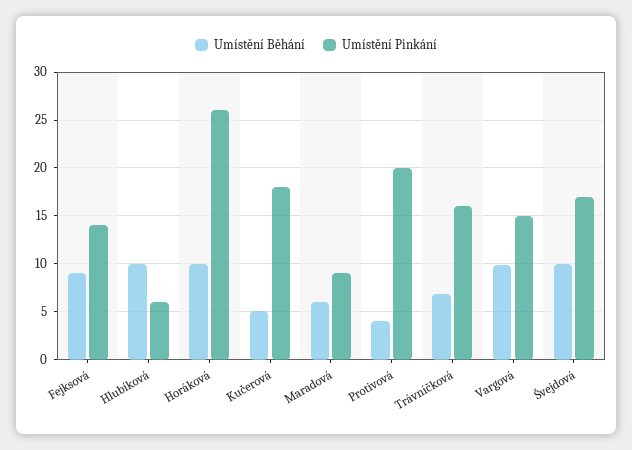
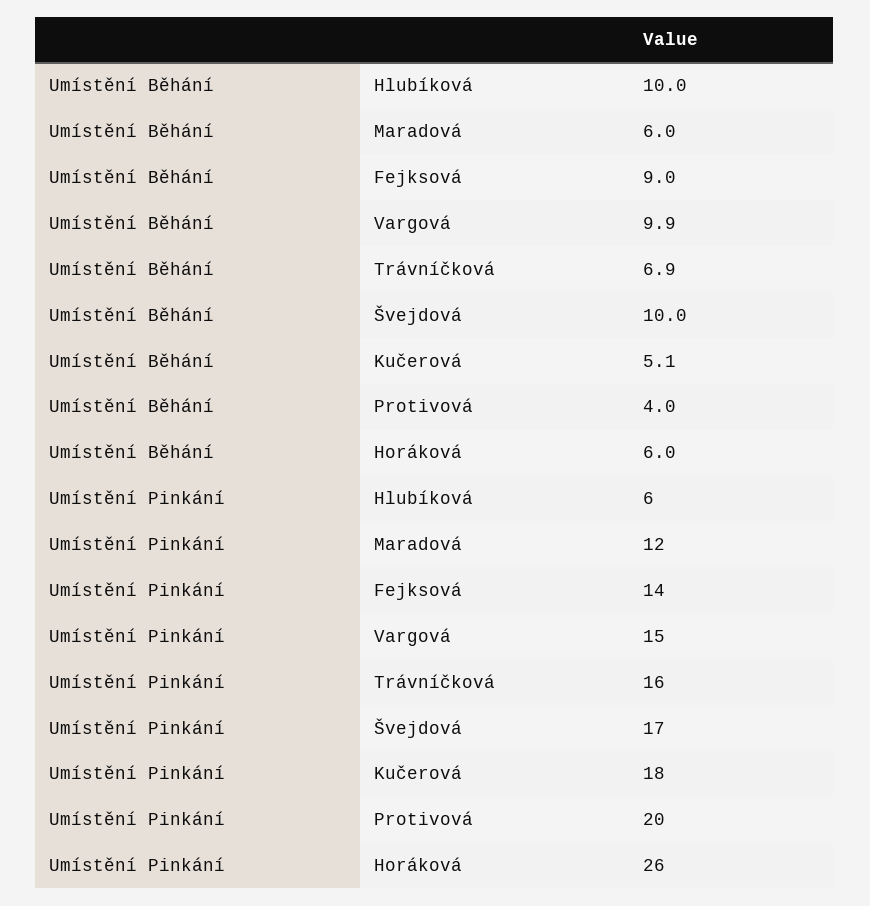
Umístění Běhání, Horáková: 10 -> 6
Umístění Pinkání, Maradová: 9 -> 12

